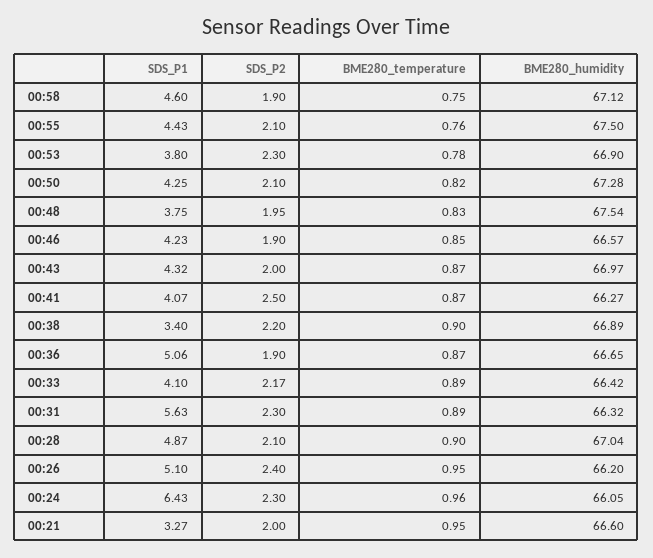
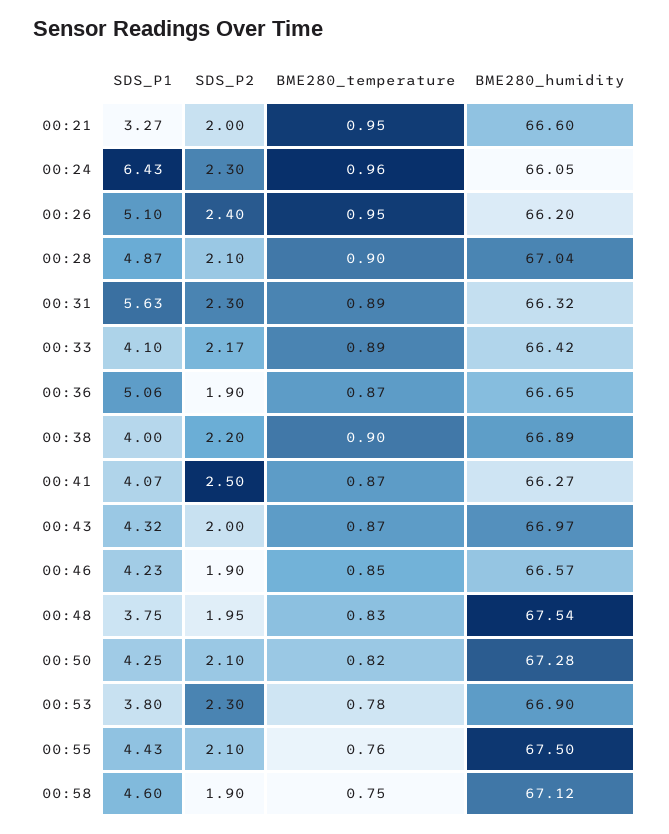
SDS_P1, 00:38: 3.4 -> 4

